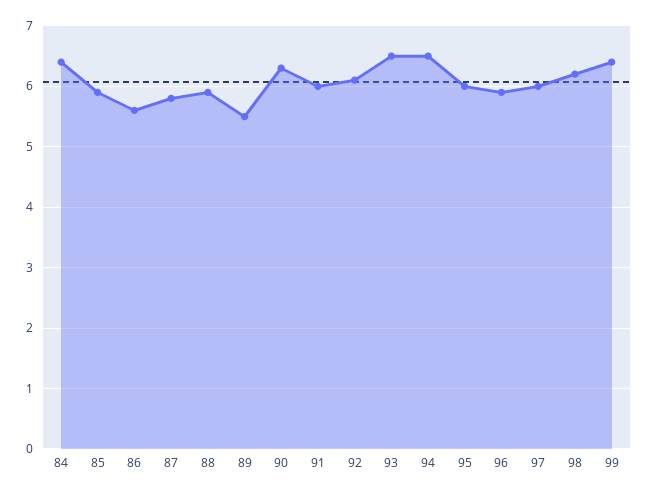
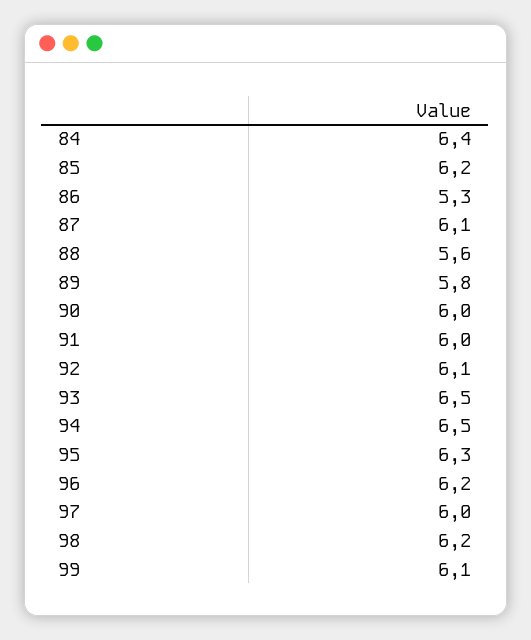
85: 5.9 -> 6.2
86: 5.6 -> 5.3
87: 5.8 -> 6.1
88: 5.9 -> 5.6
89: 5.5 -> 5.8
90: 6.3 -> 6
95: 6 -> 6.3
96: 5.9 -> 6.2
99: 6.4 -> 6.1

